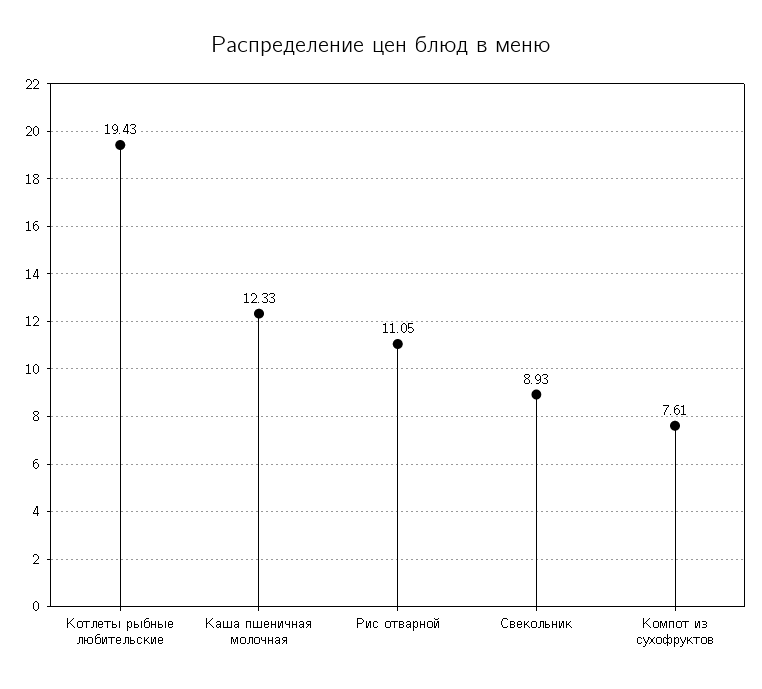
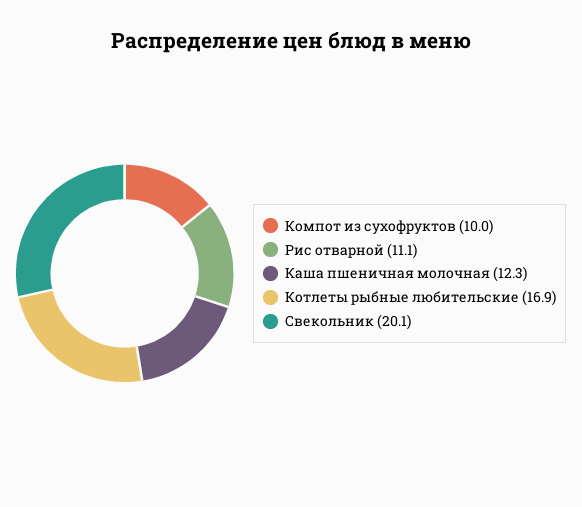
Котлеты рыбные любительские: 19.43 -> 16.9
Свекольник: 8.93 -> 20.1
Компот из сухофруктов: 7.61 -> 10

